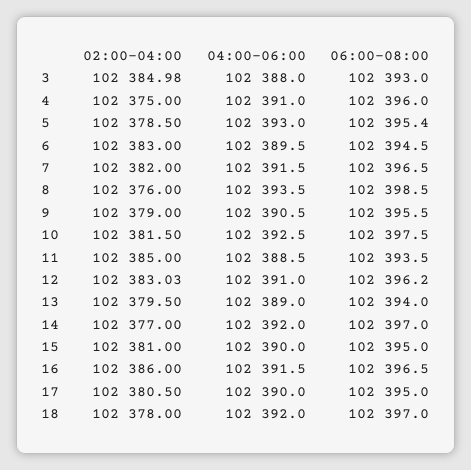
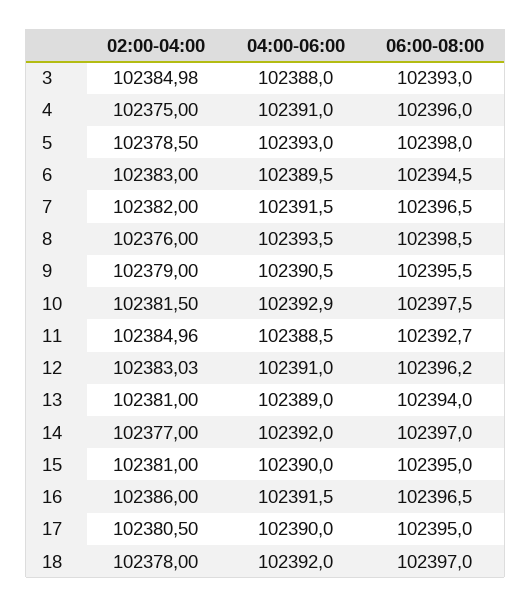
06:00-08:00, 5: 102395.4 -> 102398
04:00-06:00, 10: 102392.5 -> 102392.9
02:00-04:00, 11: 102385 -> 102384.96
06:00-08:00, 11: 102393.5 -> 102392.7
02:00-04:00, 13: 102379.5 -> 102381

